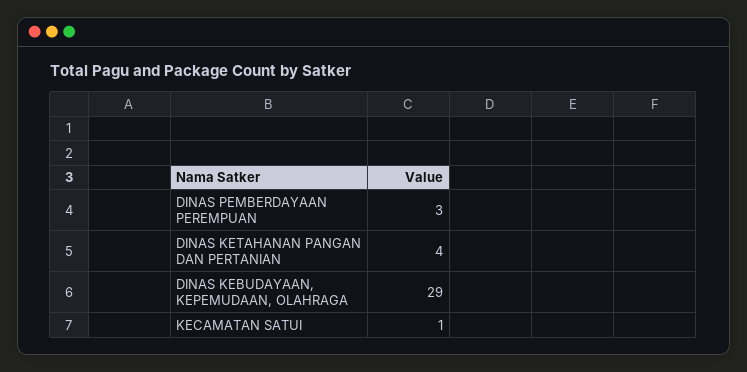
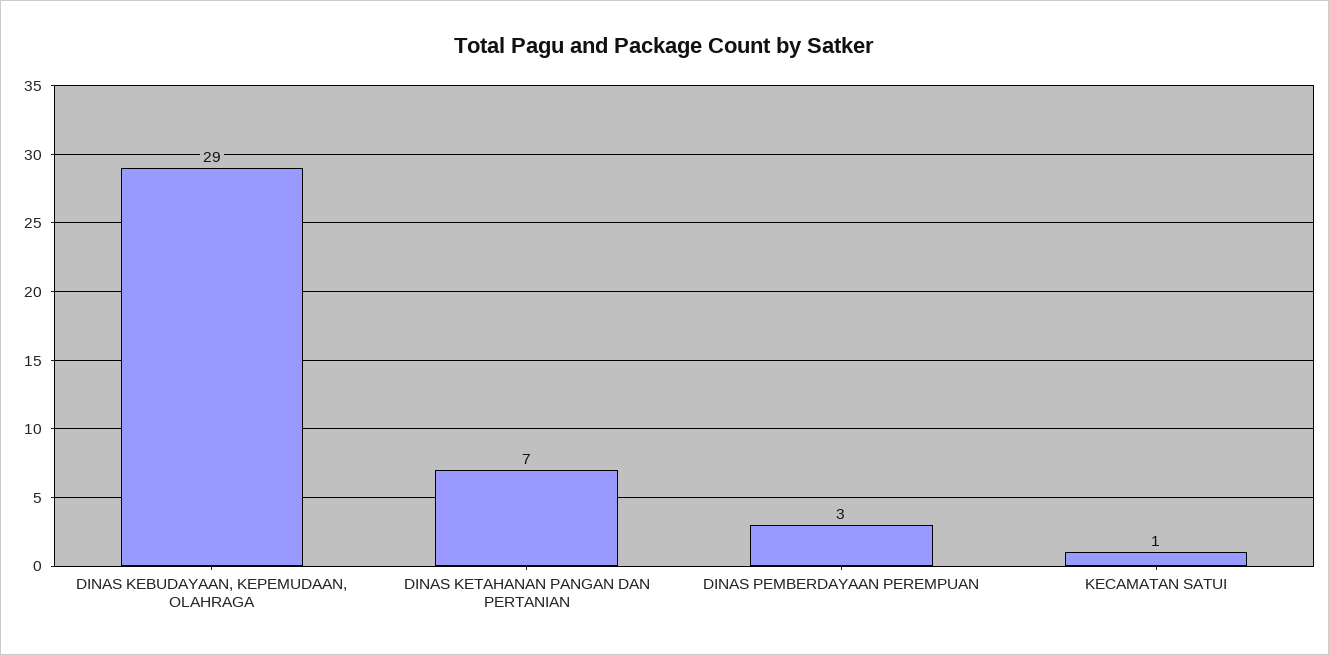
DINAS KETAHANAN PANGAN DAN PERTANIAN: 4 -> 7

